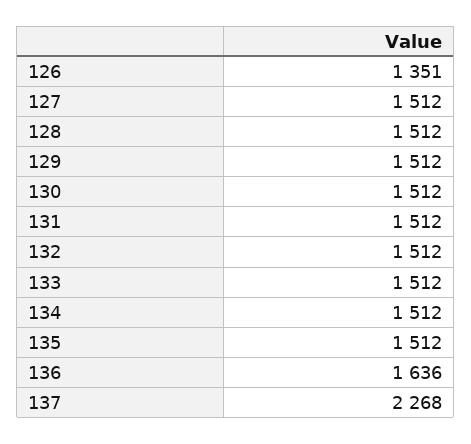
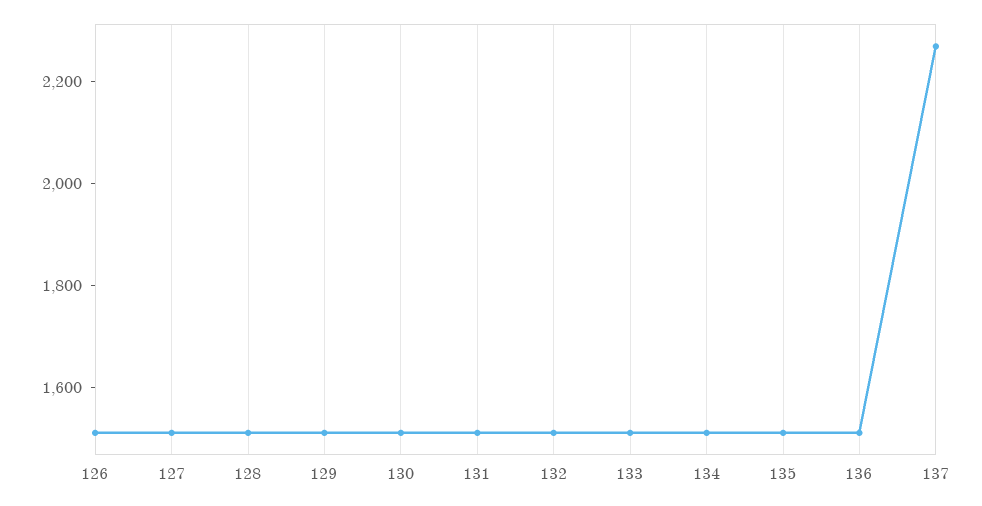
126: 1351 -> 1500
136: 1636 -> 1500

